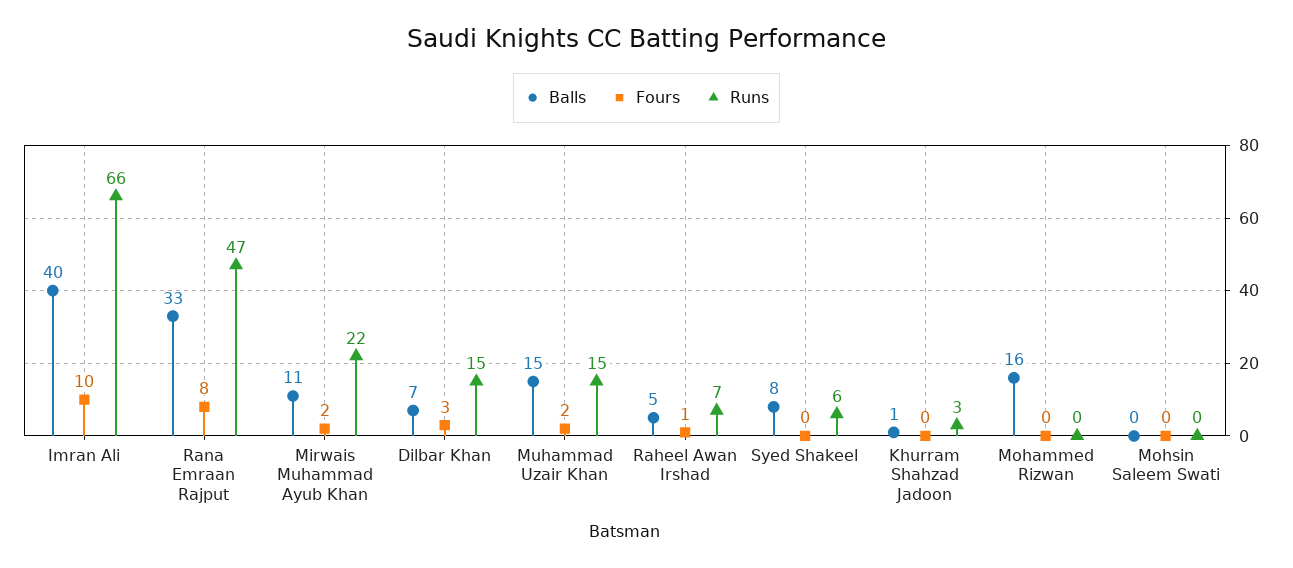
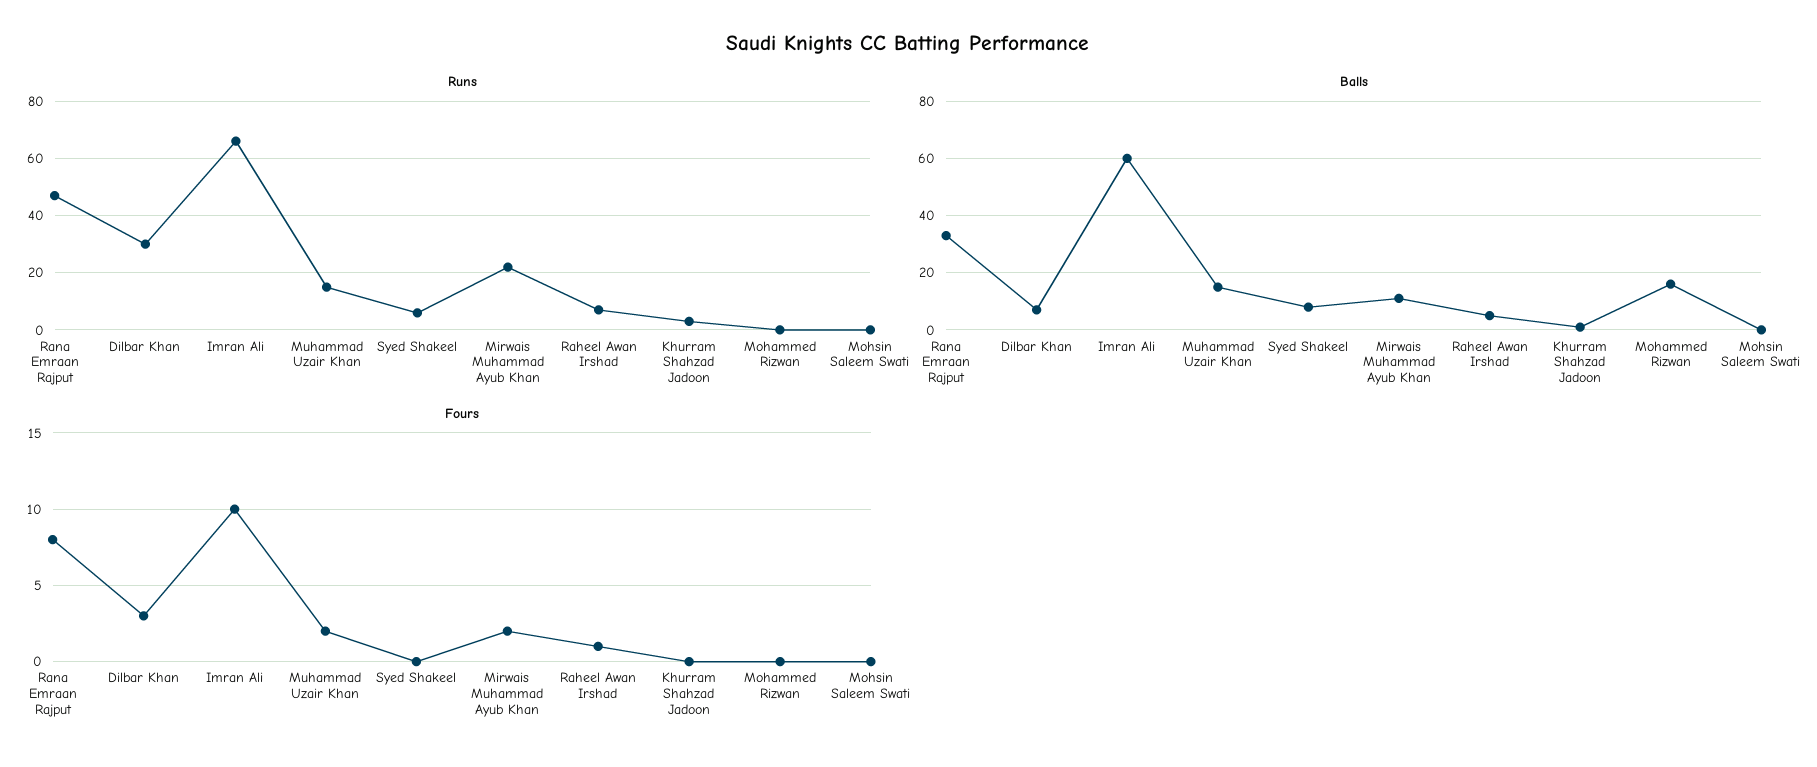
Balls, Imran Ali: 40 -> 60
Runs, Dilbar Khan: 15 -> 30

